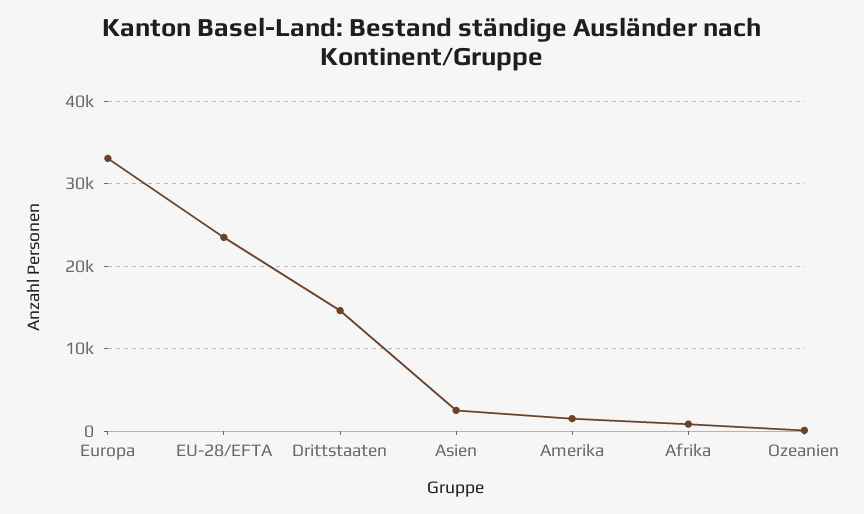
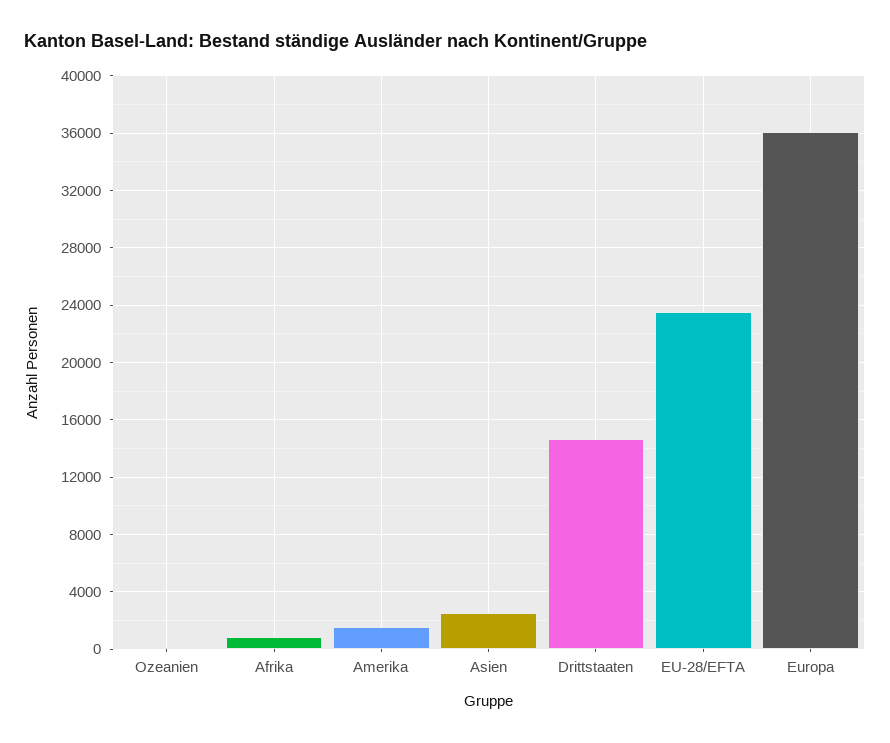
Europa: 33000 -> 36000

